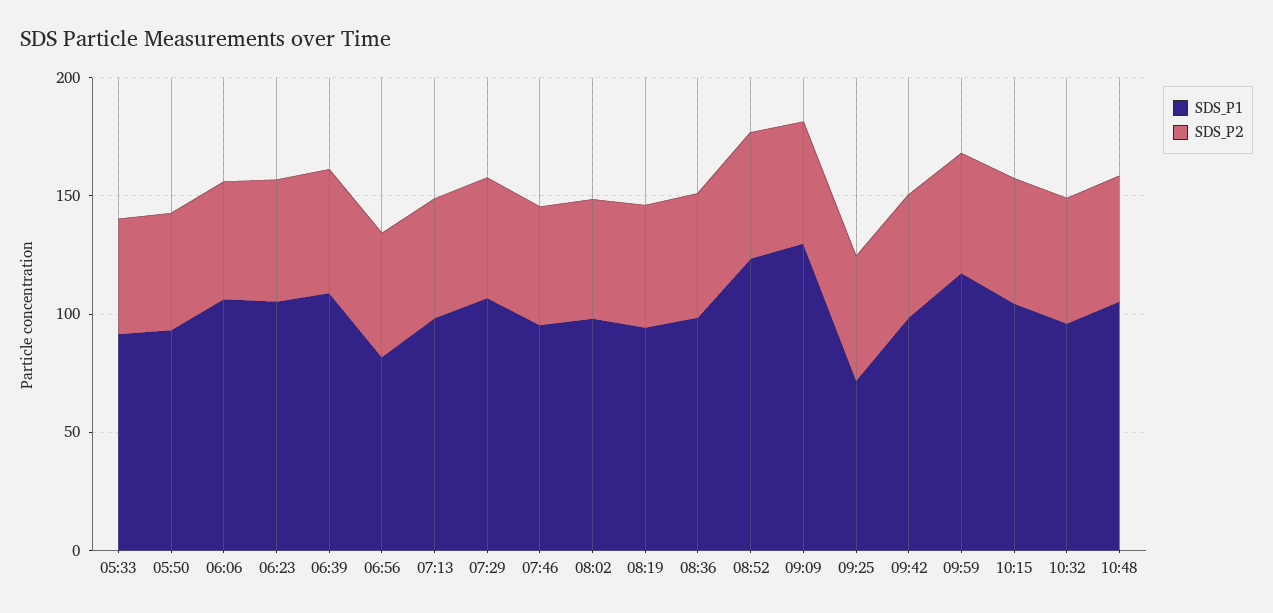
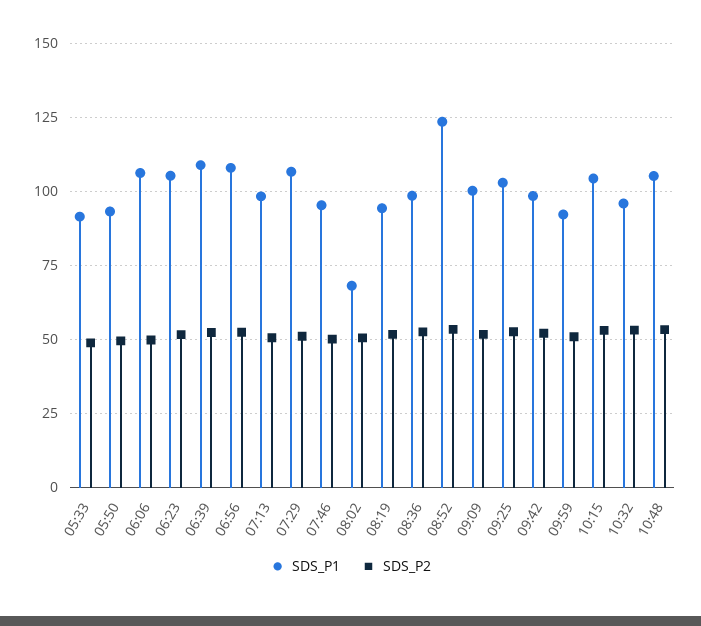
SDS_P1, 06:56: 80 -> 107.5
SDS_P1, 08:02: 100 -> 67.5
SDS_P1, 09:09: 130 -> 100
SDS_P1, 09:25: 70 -> 102.5
SDS_P1, 09:59: 120 -> 92.5

